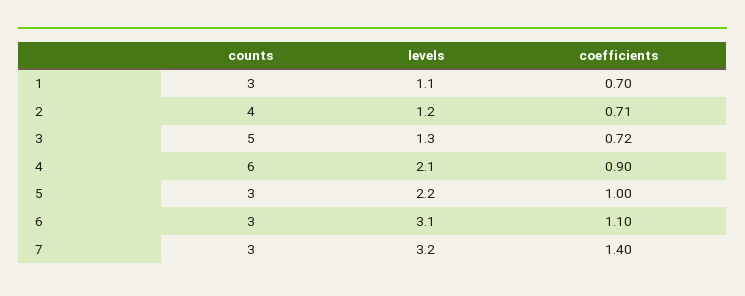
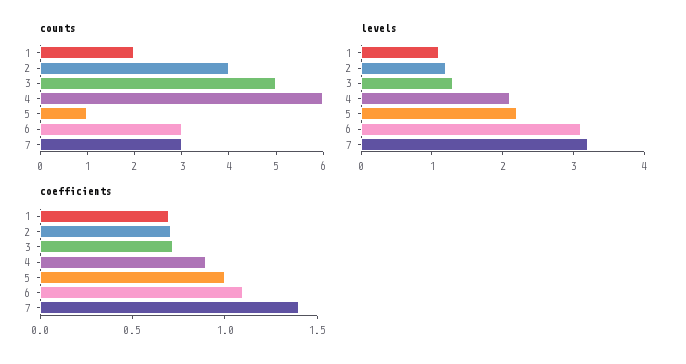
counts, 1: 3 -> 2
counts, 5: 3 -> 1

